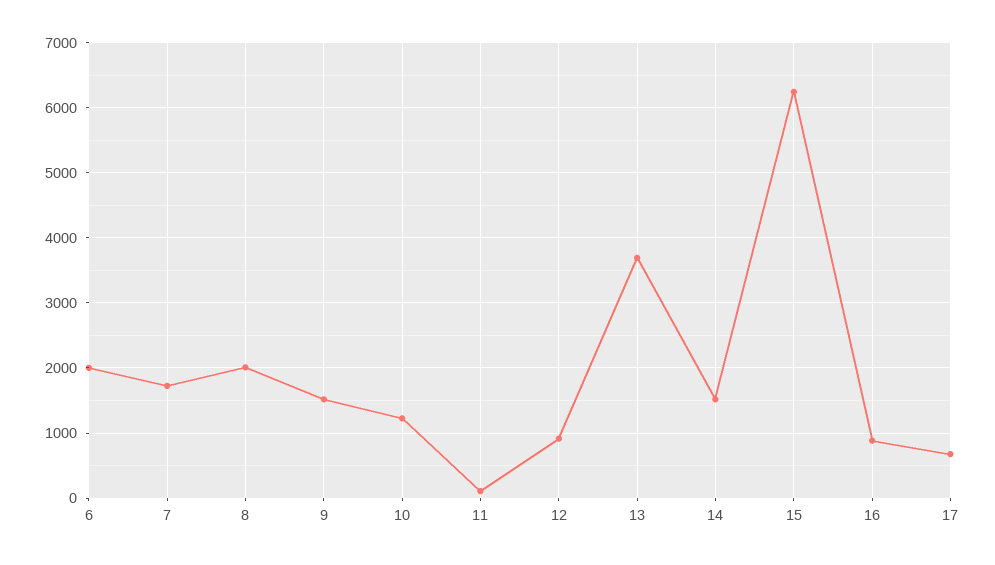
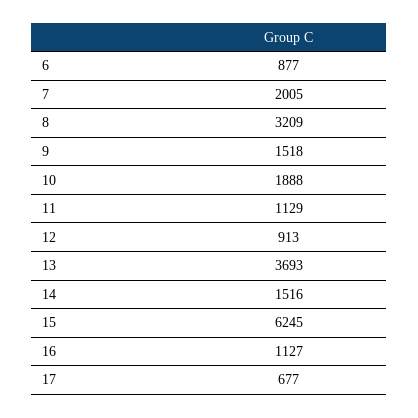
6: 2000 -> 877
7: 1700 -> 2005
8: 2000 -> 3209
10: 1200 -> 1888
11: 100 -> 1129
16: 900 -> 1127

